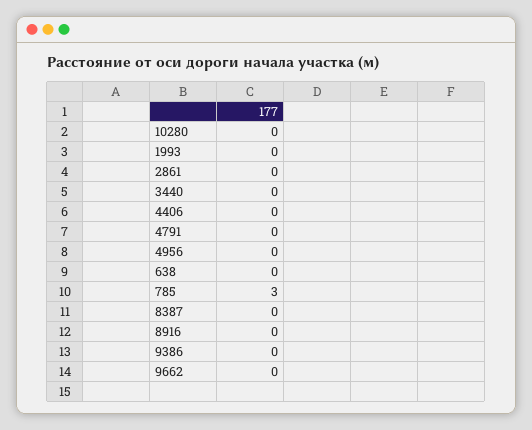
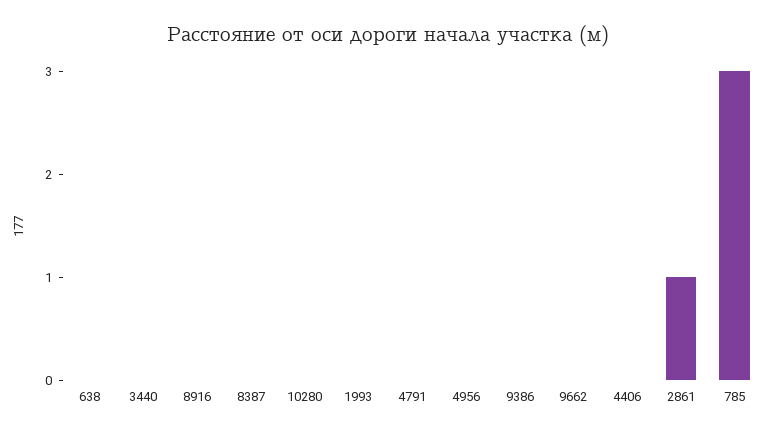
2861: 0 -> 1

